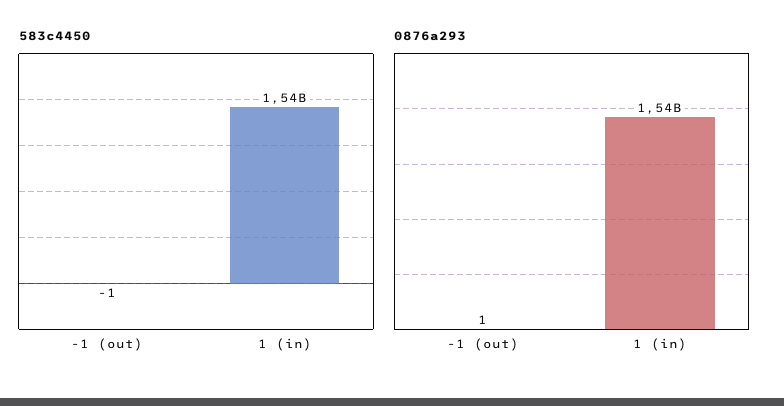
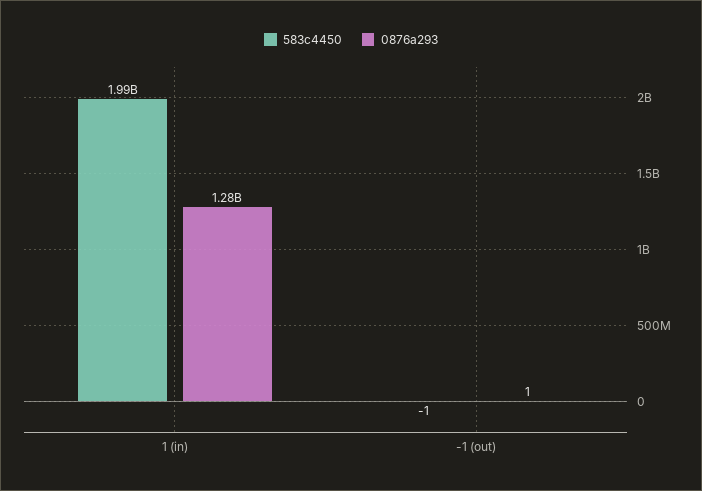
583c4450, 1 (in): 1540000000 -> 1990000000
0876a293, 1 (in): 1540000000 -> 1280000000

